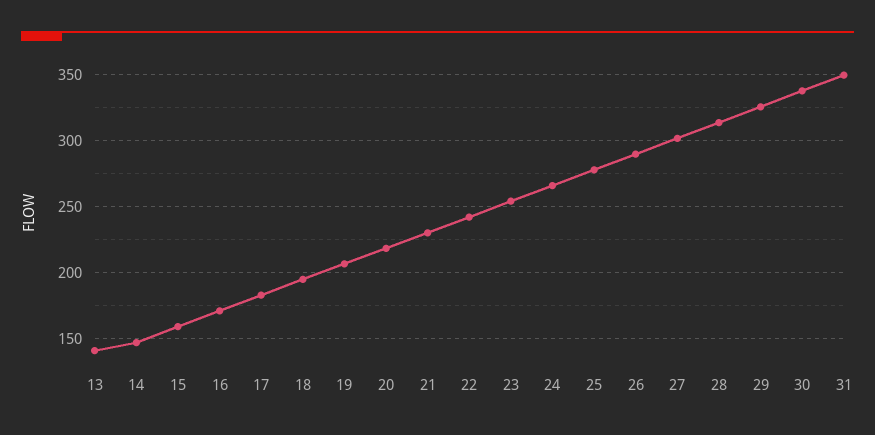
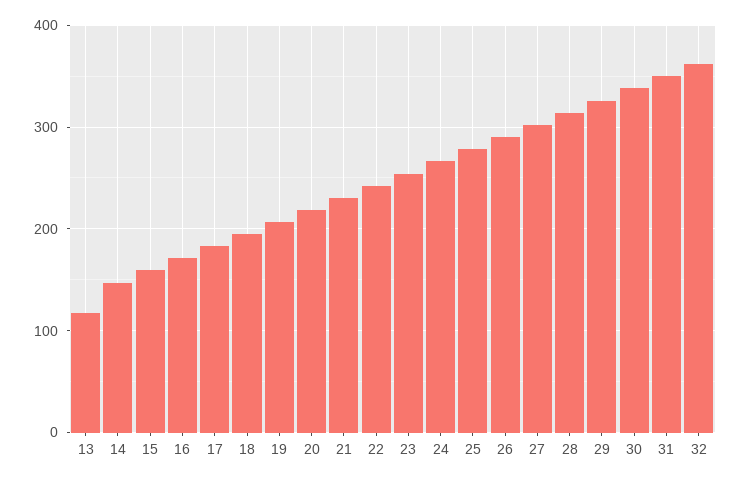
13: 140 -> 120
32: none -> 360

